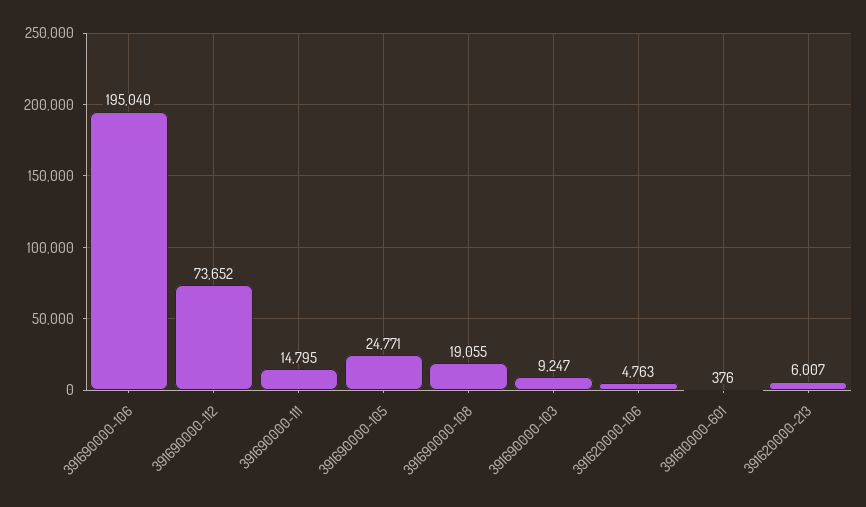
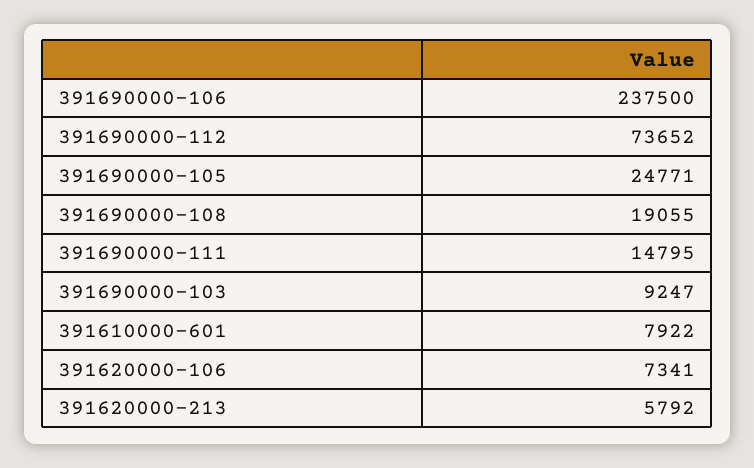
391690000-106: 195040 -> 237500
391620000-106: 4763 -> 7341
391610000-601: 376 -> 7922
391620000-213: 6007 -> 5792

